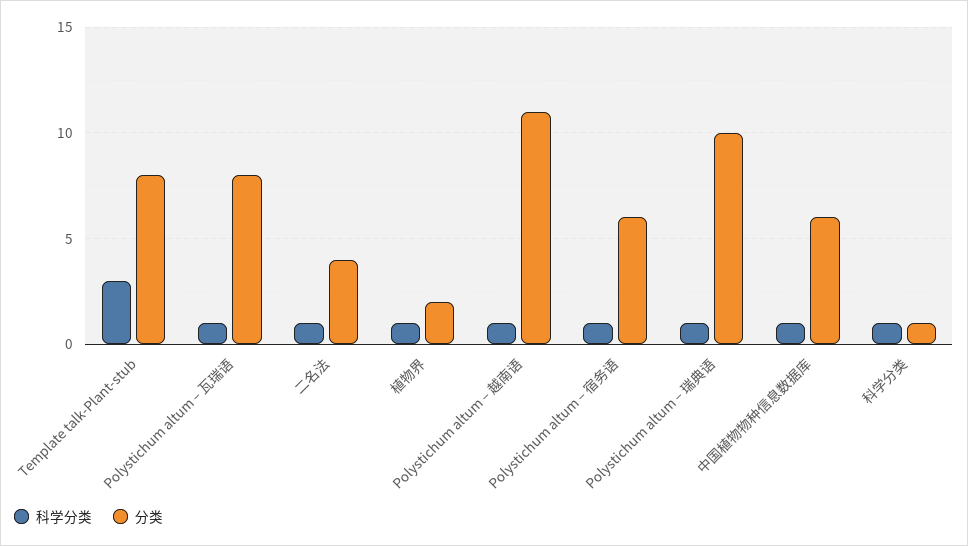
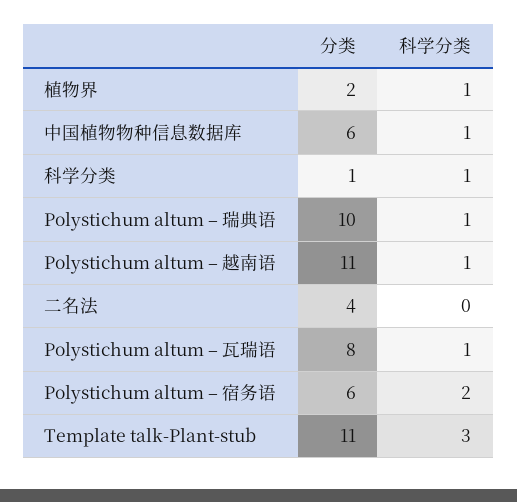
分类, Template talk-Plant-stub: 8 -> 11
科学分类, 二名法: 1 -> 0
科学分类, Polystichum altum – 宿务语: 1 -> 2

